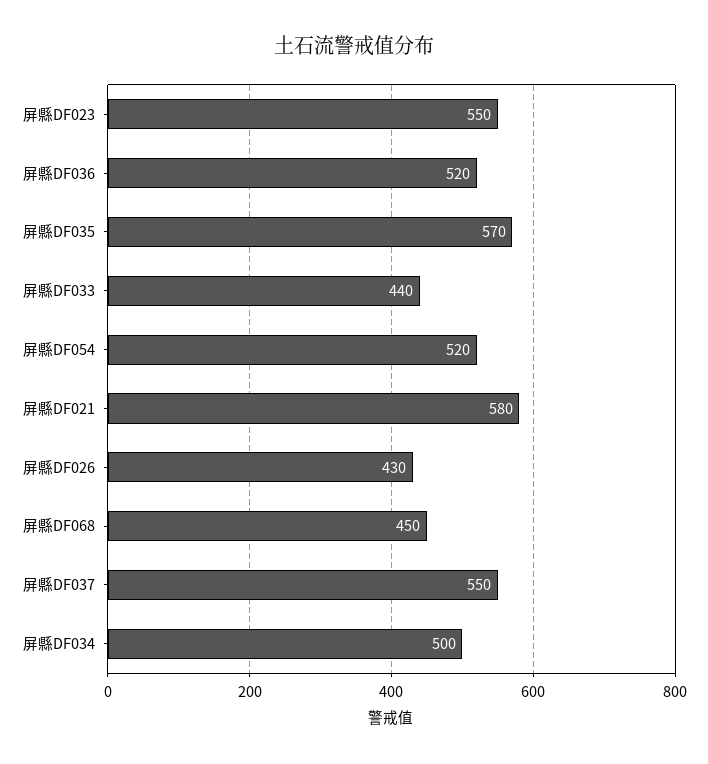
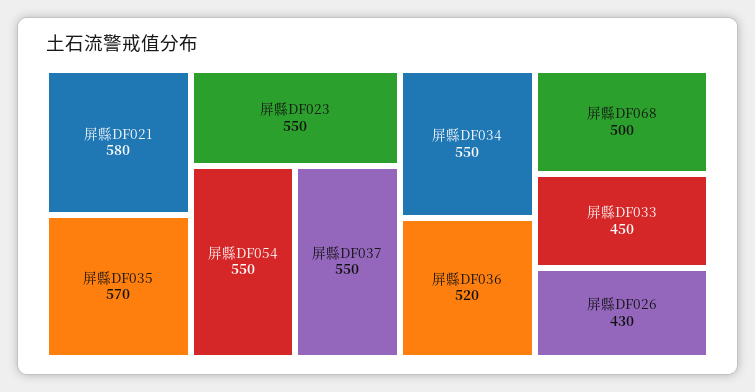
屏縣DF033: 440 -> 450
屏縣DF054: 520 -> 550
屏縣DF068: 450 -> 500
屏縣DF034: 500 -> 550

